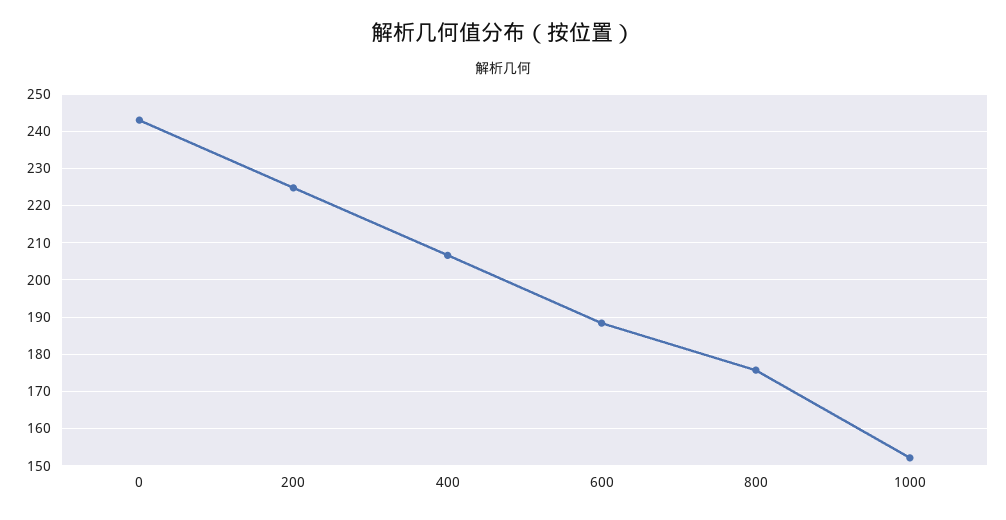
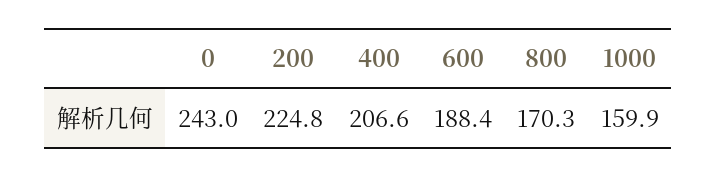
800: 176 -> 170.3
1000: 152 -> 159.9

